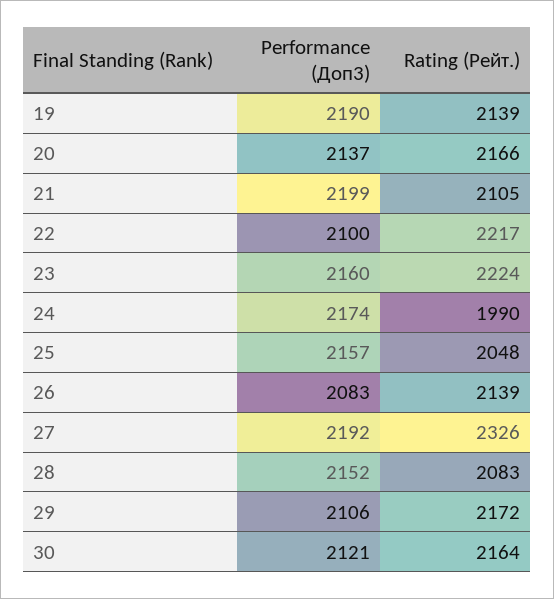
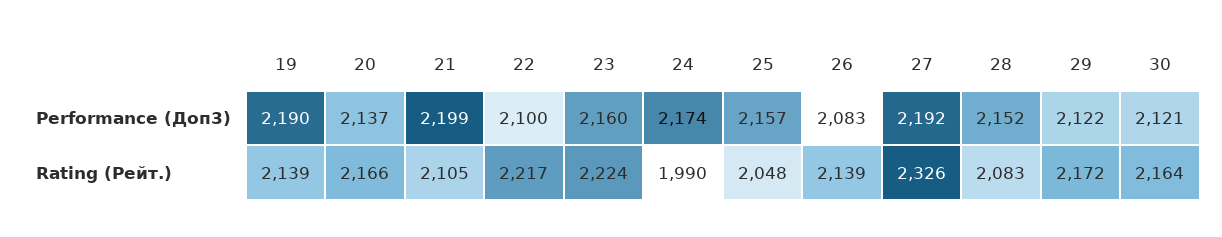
Performance (Доп3), 29: 2106 -> 2122

